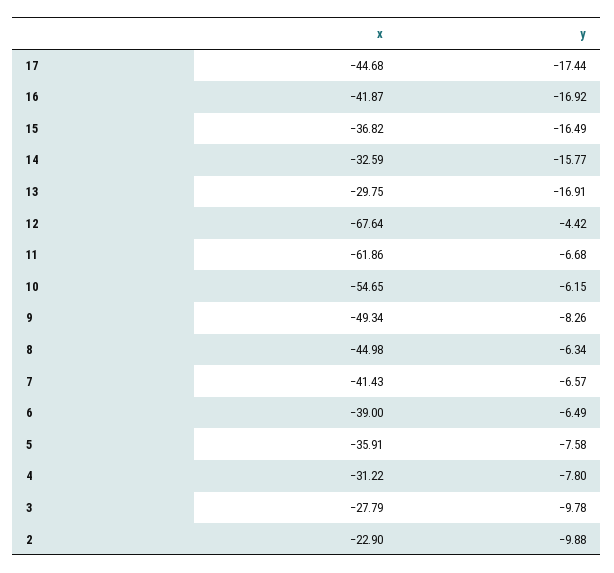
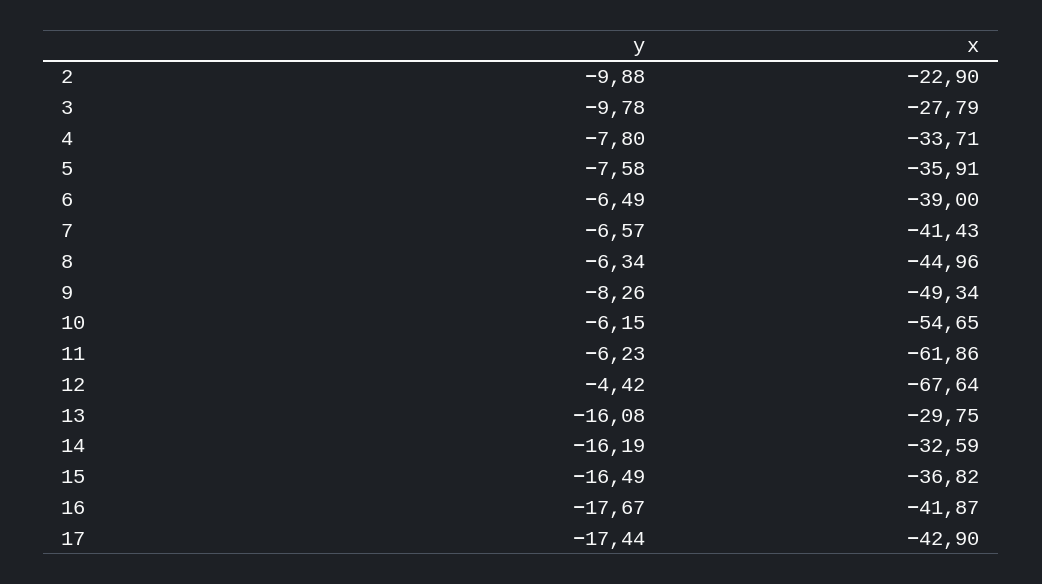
x, 17: -44.68 -> -42.9
y, 16: -16.92 -> -17.67
y, 14: -15.77 -> -16.19
y, 13: -16.91 -> -16.08
y, 11: -6.68 -> -6.23
x, 8: -44.98 -> -44.96
x, 4: -31.22 -> -33.71

